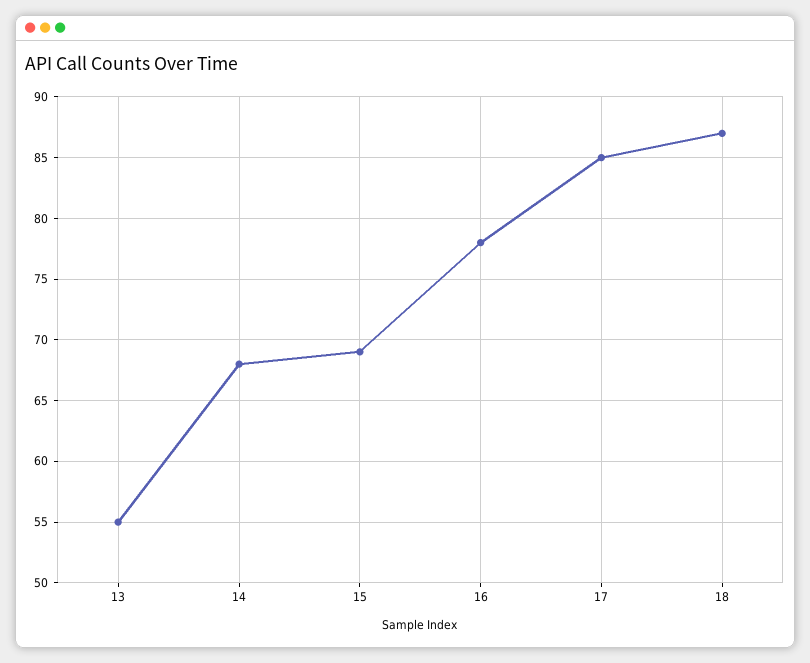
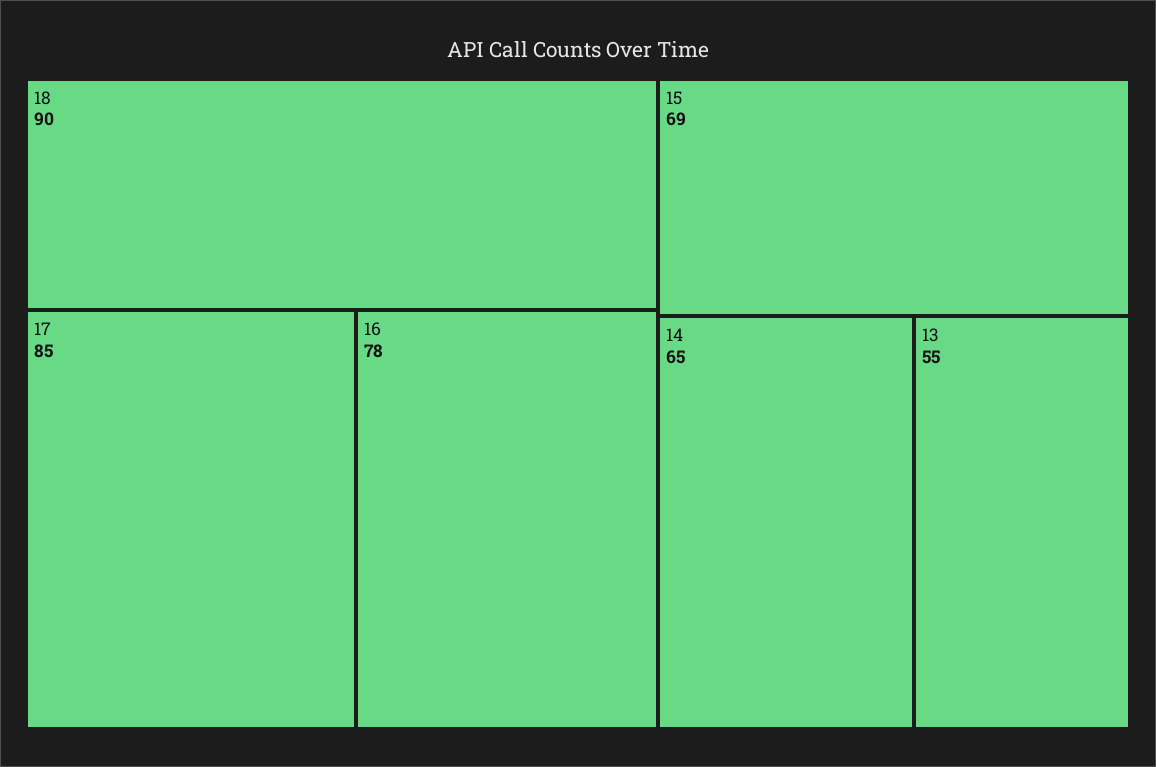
14: 68 -> 65
18: 87 -> 90

